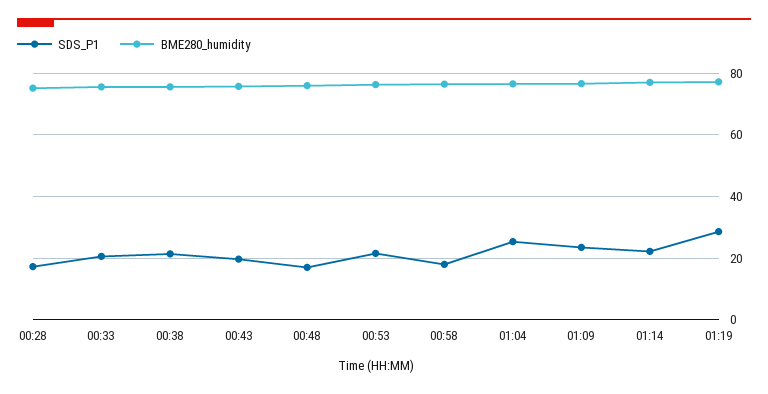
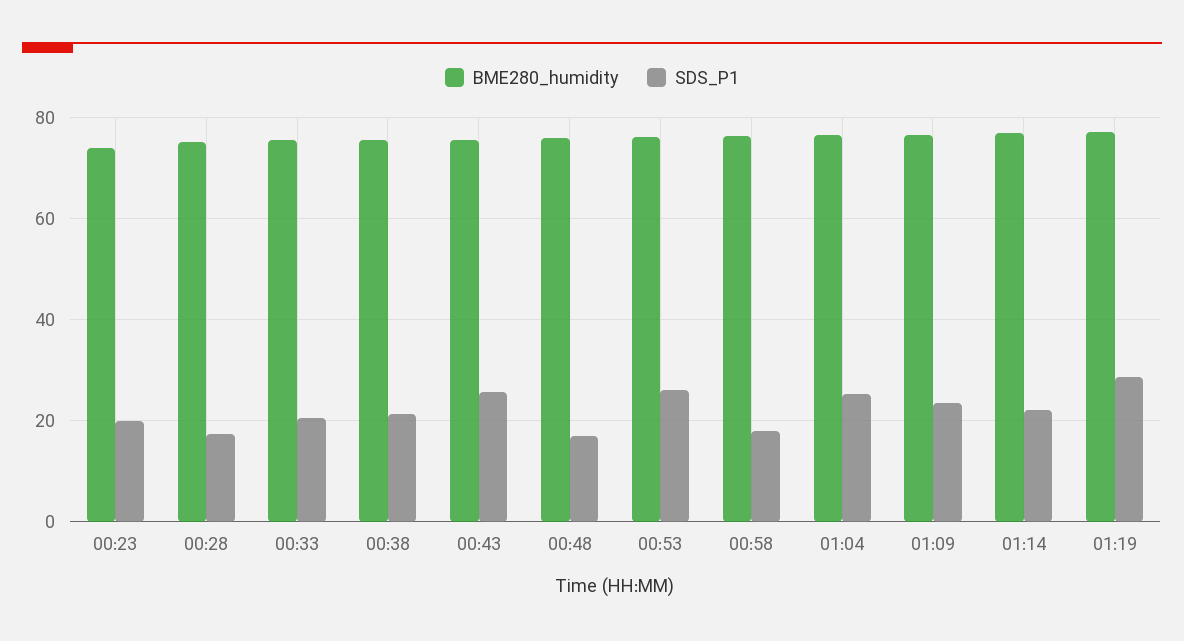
SDS_P1, 00:43: 20 -> 26
SDS_P1, 00:53: 22 -> 26
BME280_humidity, 00:23: none -> 74
SDS_P1, 00:23: none -> 20

